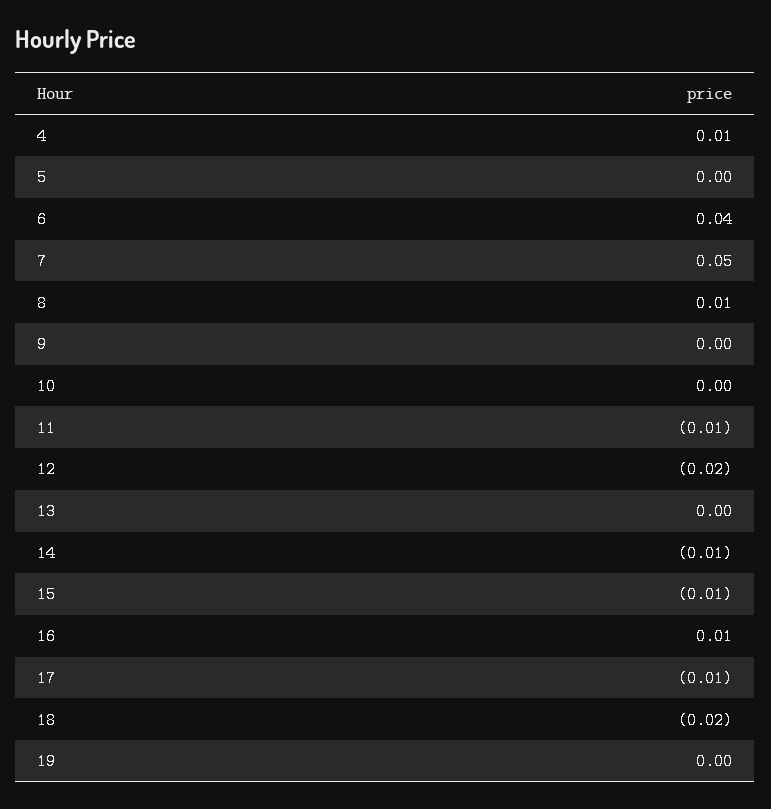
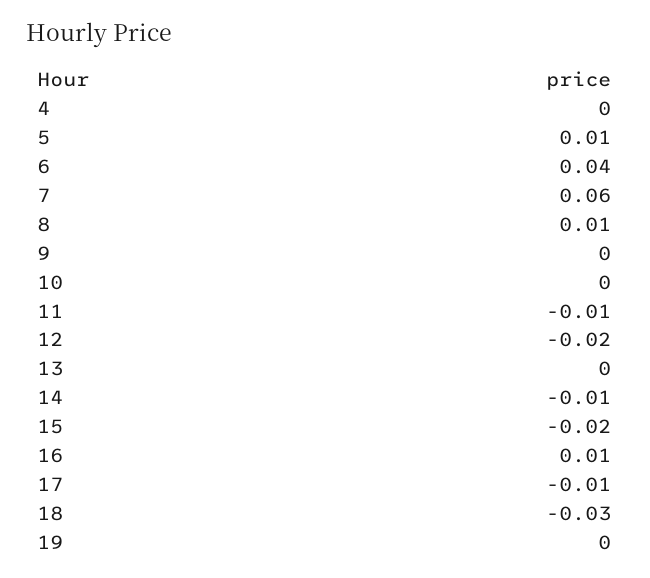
4: 0.01 -> 0
5: 0 -> 0.01
7: 0.05 -> 0.06
15: -0.01 -> -0.02
18: -0.02 -> -0.03

